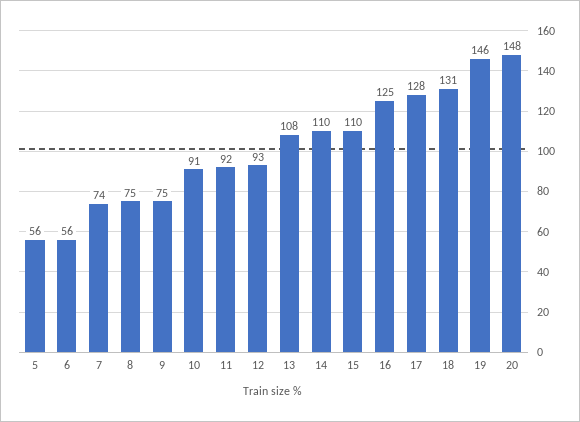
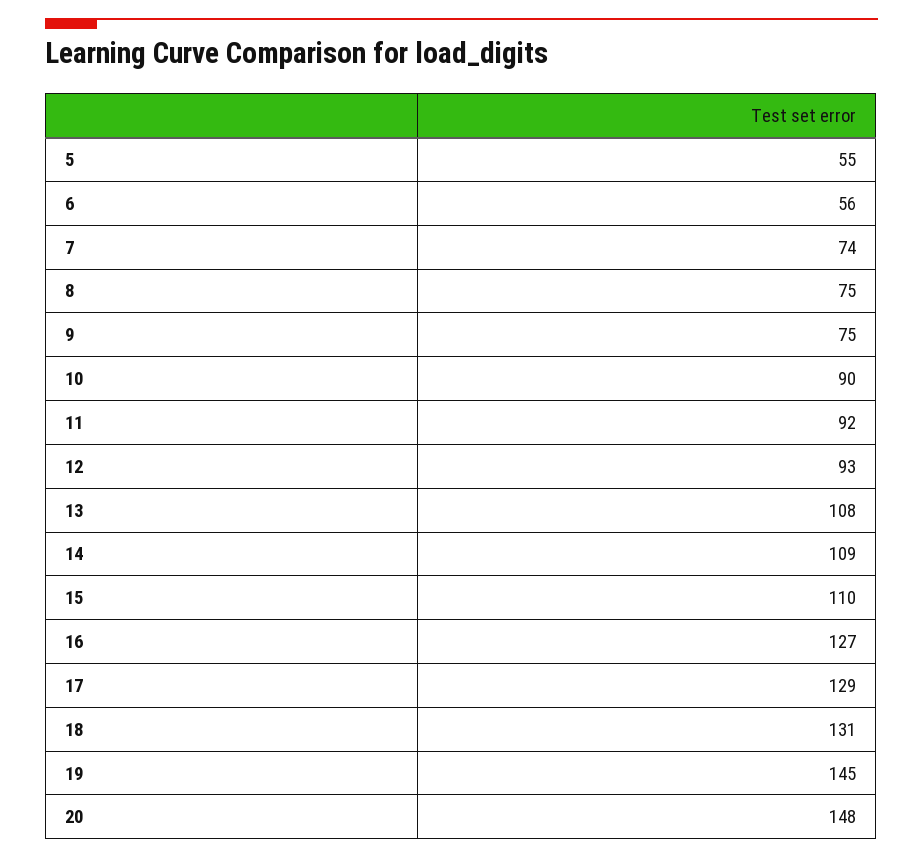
5: 56 -> 55
10: 91 -> 90
14: 110 -> 109
16: 125 -> 127
17: 128 -> 129
19: 146 -> 145

